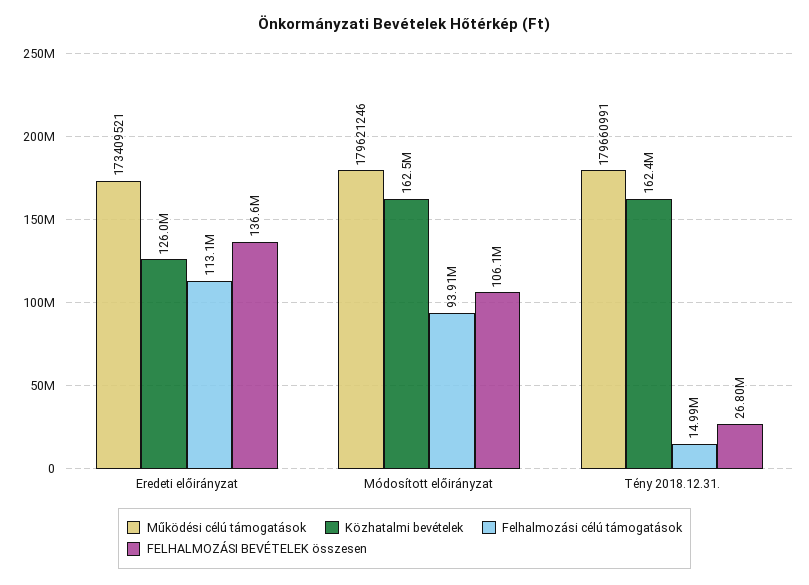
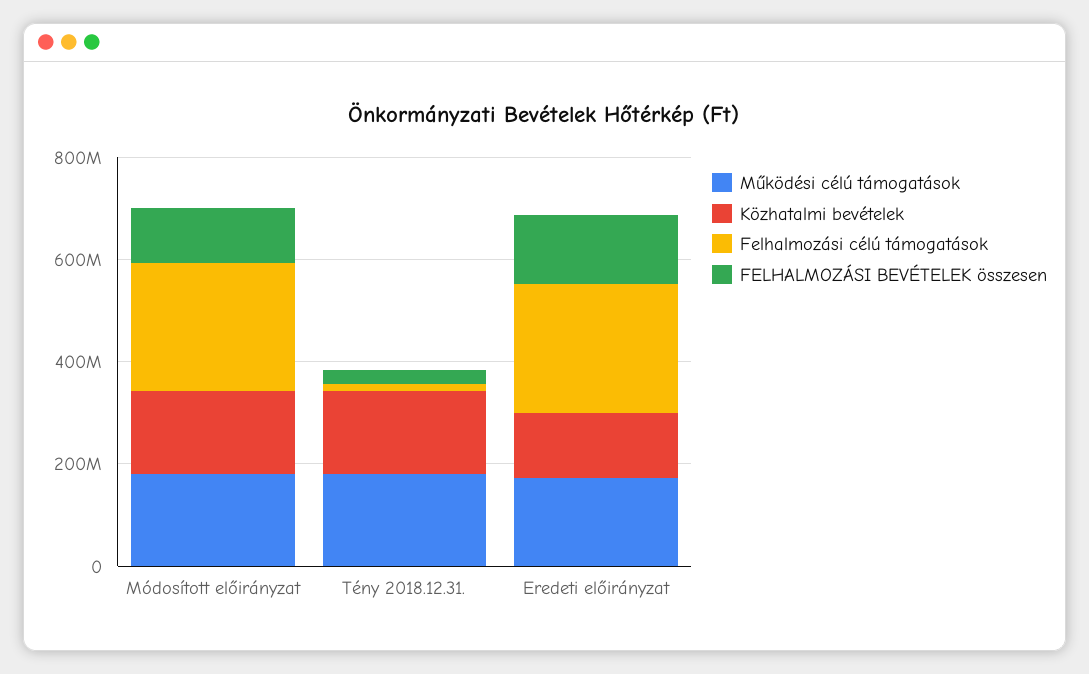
Felhalmozási célú támogatások, Eredeti előirányzat: 113100000 -> 250000000
Felhalmozási célú támogatások, Módosított előirányzat: 93910000 -> 250000000

